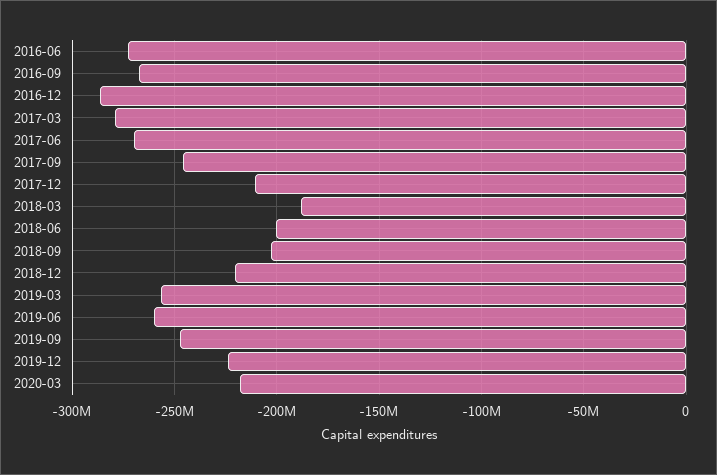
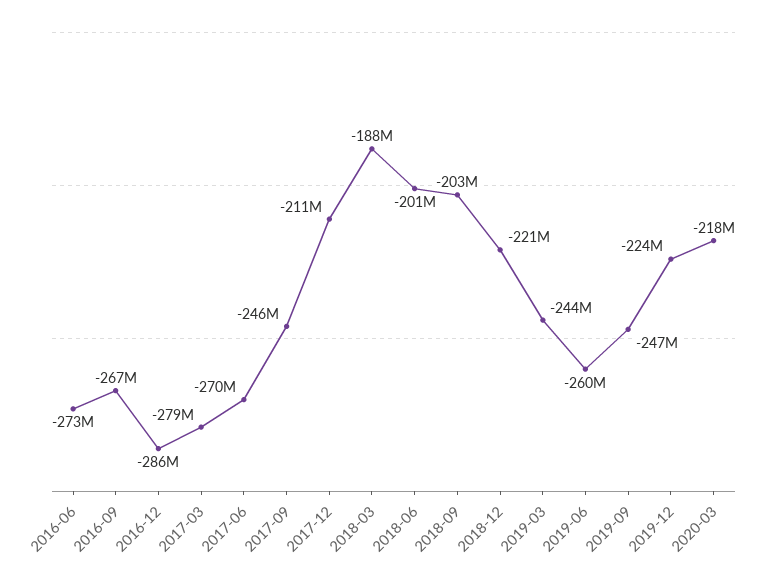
2019-03: -255000000 -> -244000000

